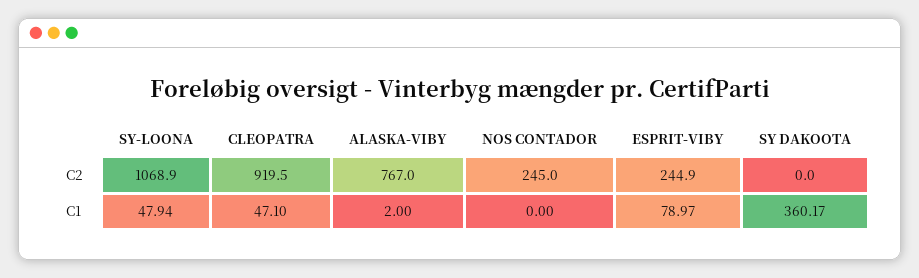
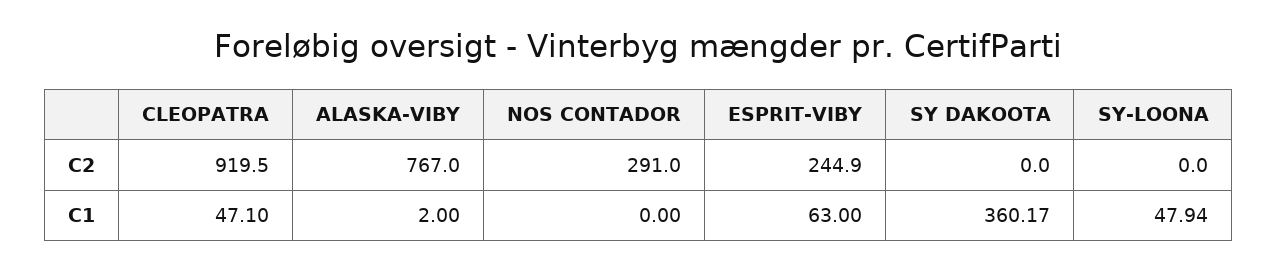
SY-LOONA, C2: 1068.9 -> 0
NOS CONTADOR, C2: 245 -> 291
ESPRIT-VIBY, C1: 78.97 -> 63

